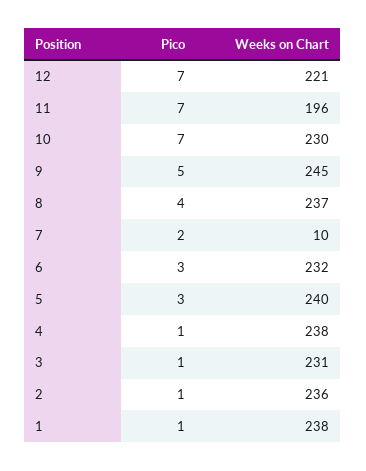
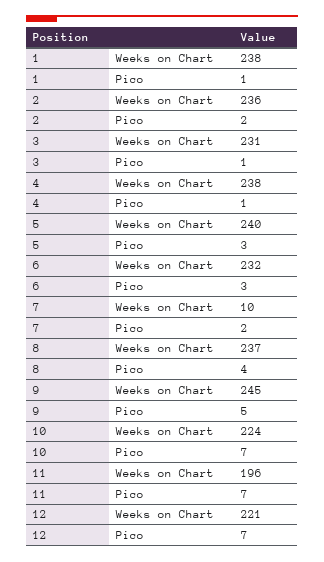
Weeks on Chart, 10: 230 -> 224
Pico, 2: 1 -> 2

